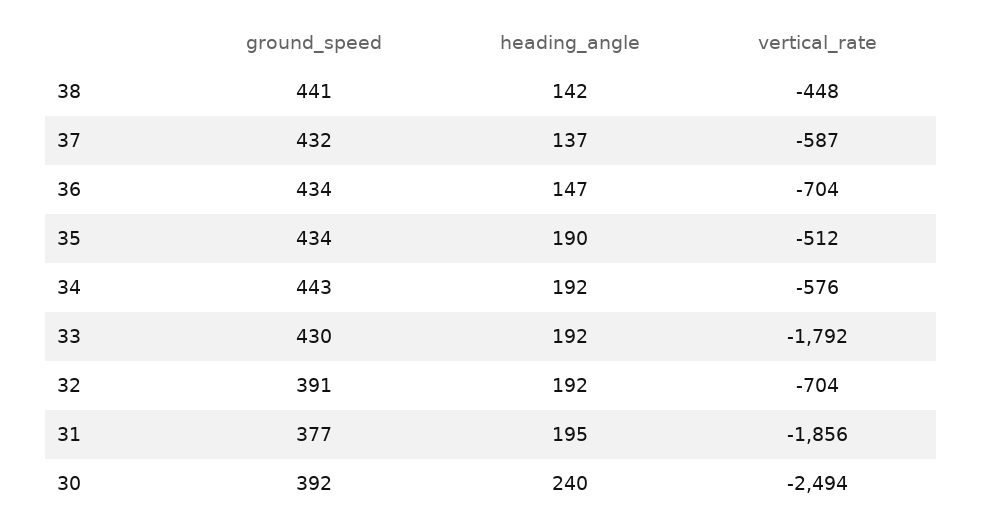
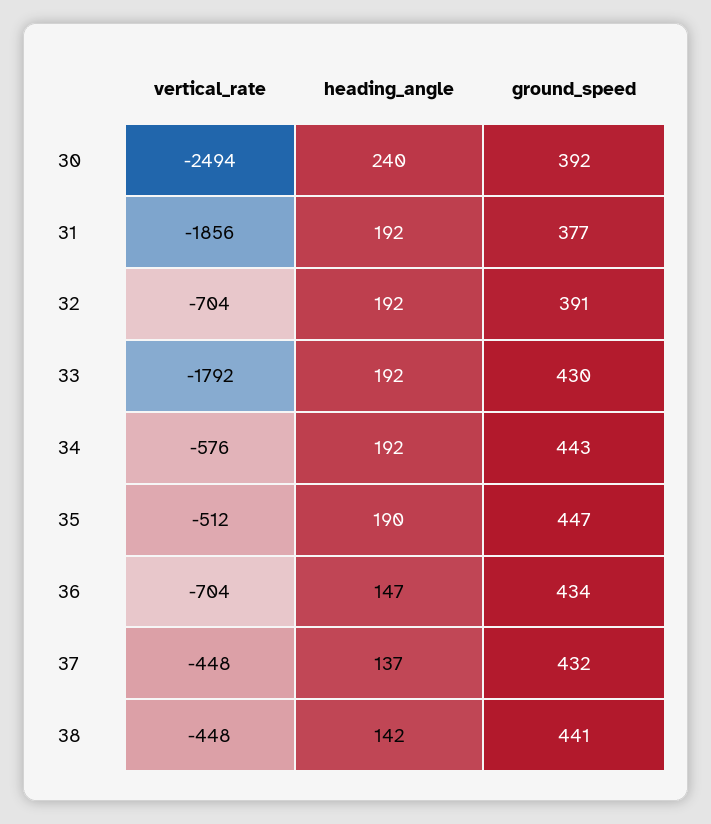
vertical_rate, 37: -587 -> -448
ground_speed, 35: 434 -> 447
heading_angle, 31: 195 -> 192

